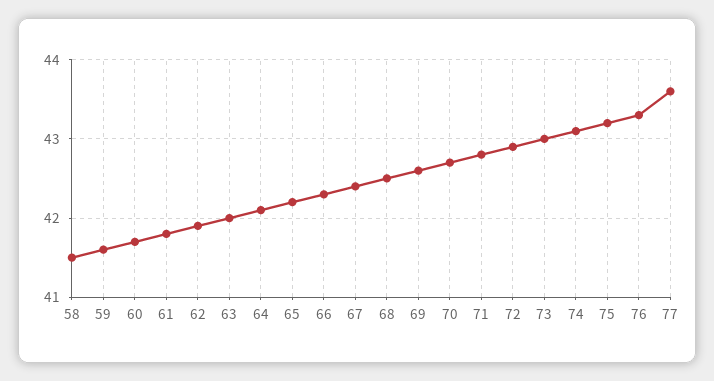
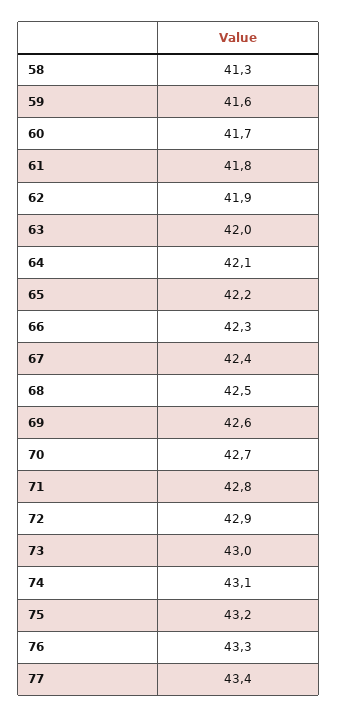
58: 41.5 -> 41.3
77: 43.6 -> 43.4

